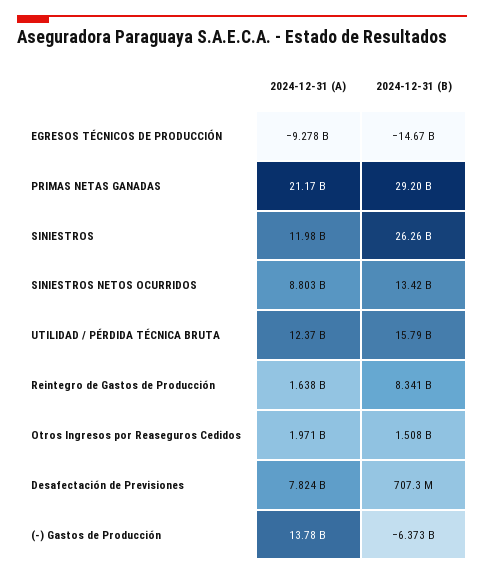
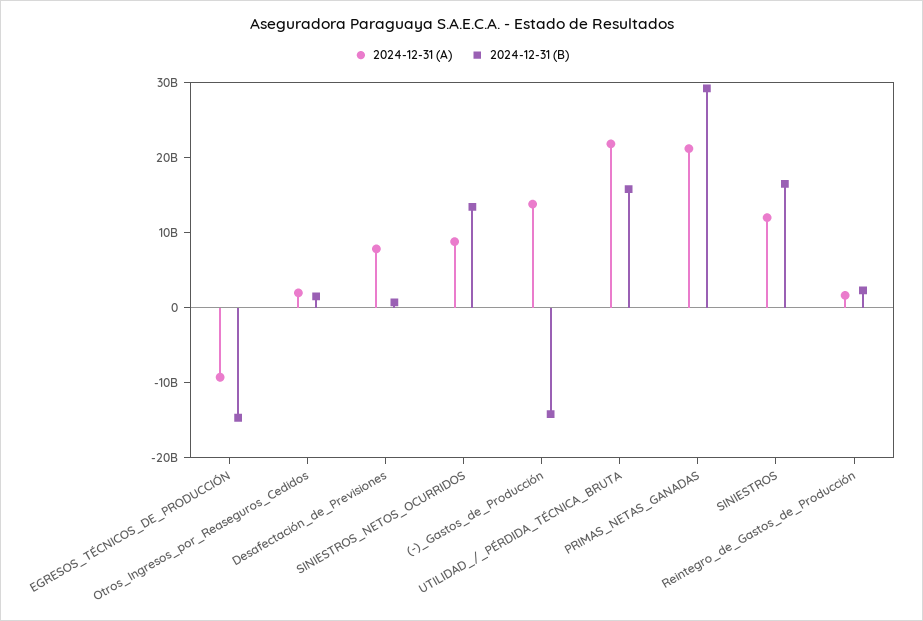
2024-12-31 (B), SINIESTROS: 26260000000 -> 16000000000
2024-12-31 (A), UTILIDAD / PÉRDIDA TÉCNICA BRUTA: 12370000000 -> 22000000000
2024-12-31 (B), Reintegro de Gastos de Producción: 8341000000 -> 2000000000
2024-12-31 (B), (-) Gastos de Producción: -6373000000 -> -14000000000

